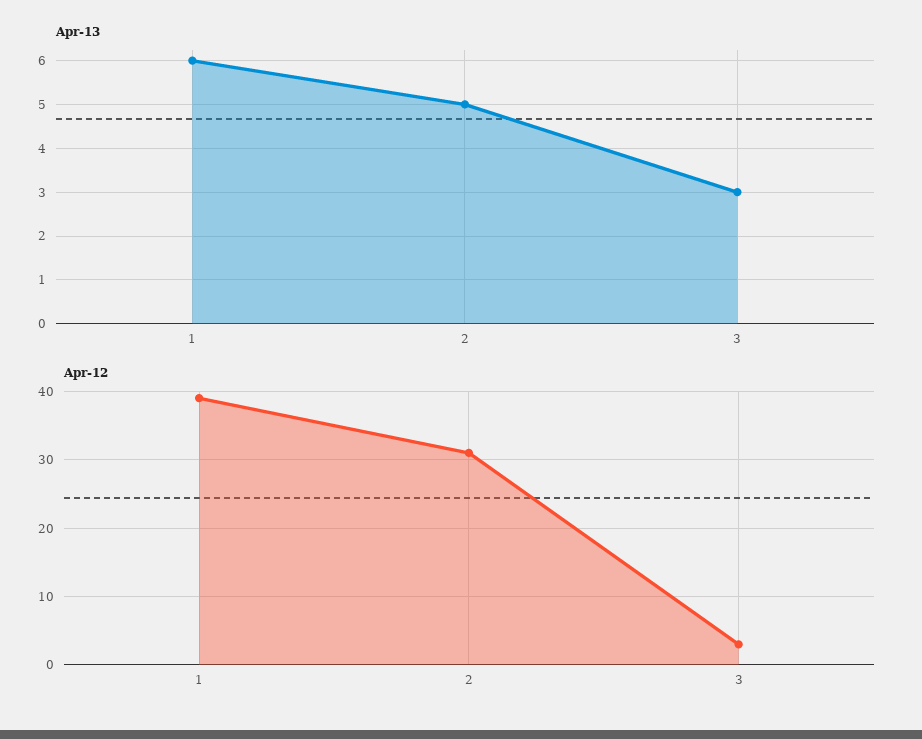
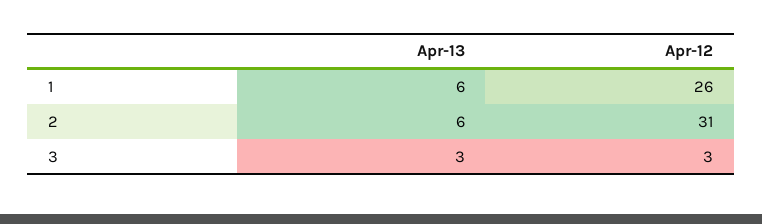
Apr-13, 2: 5 -> 6
Apr-12, 1: 39 -> 26

